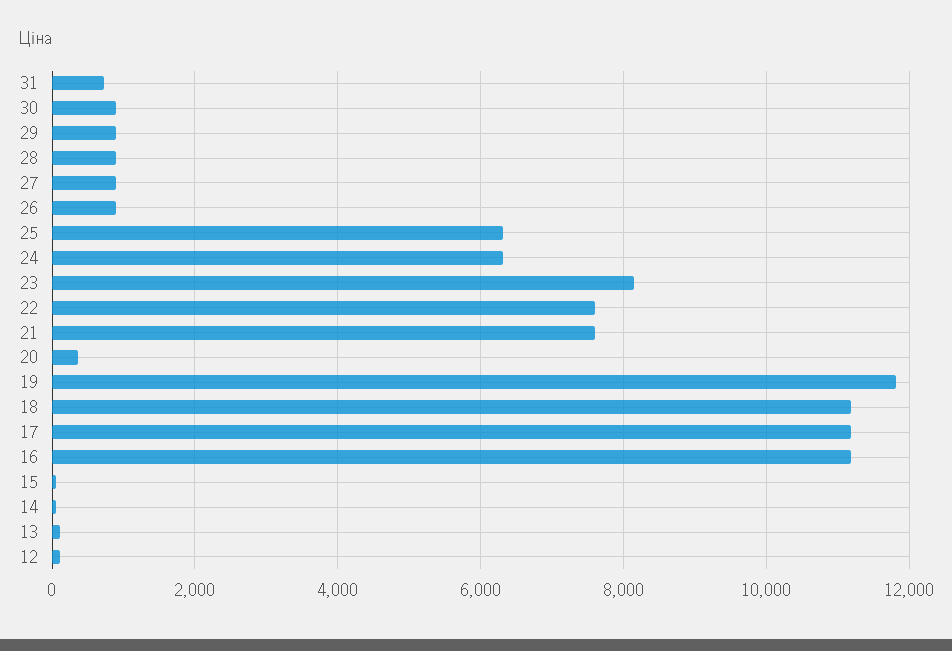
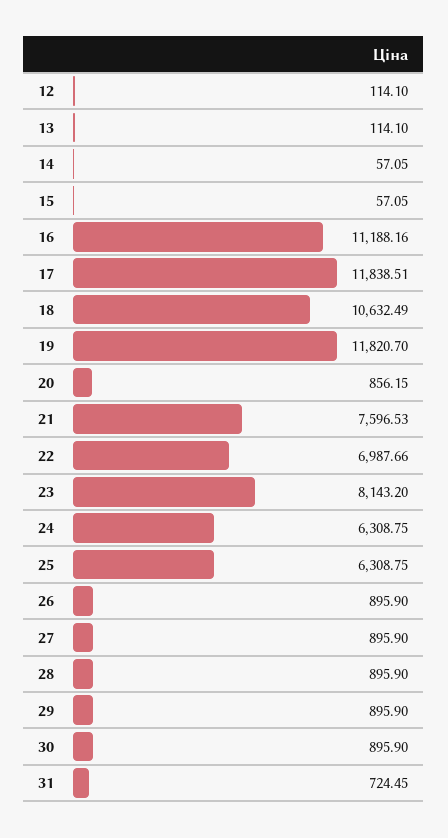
22: 7600 -> 6987.66
20: 400 -> 856.15
18: 11200 -> 10632.49
17: 11200 -> 11838.51

